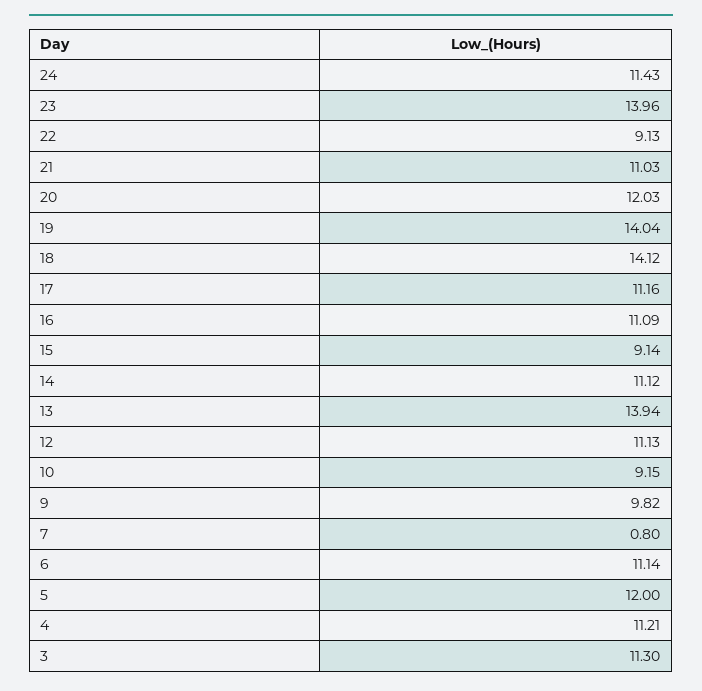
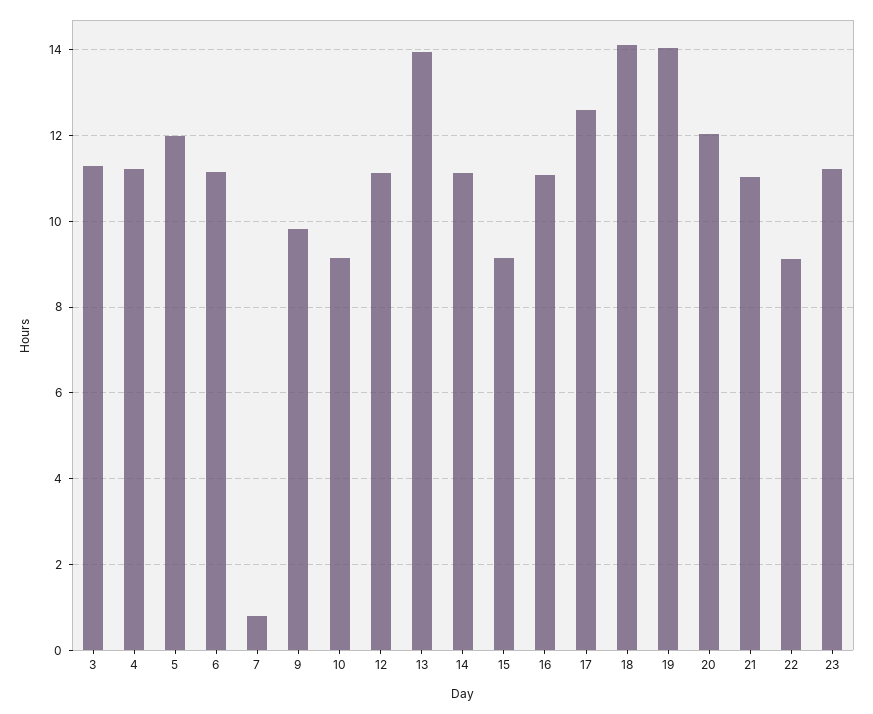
24: 11.43 -> none
23: 13.96 -> 11.2
17: 11.16 -> 12.6

